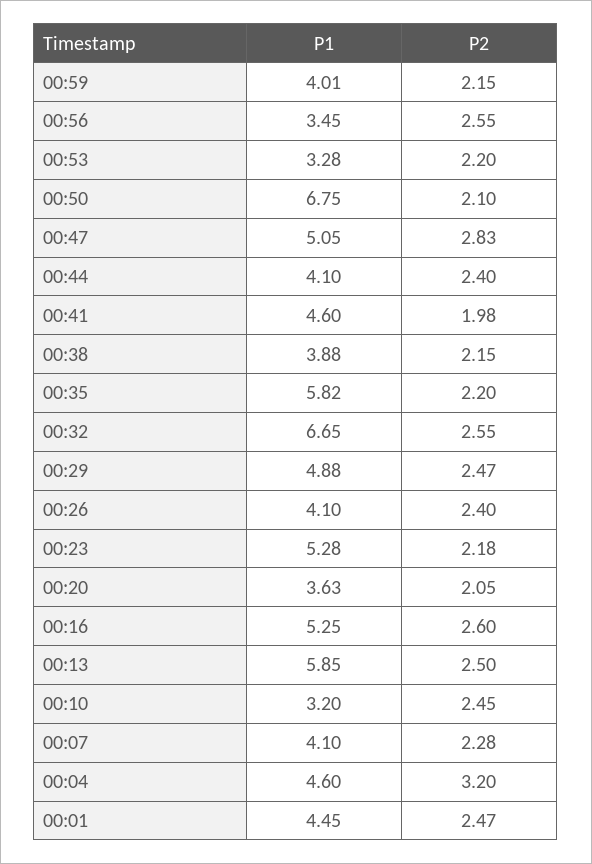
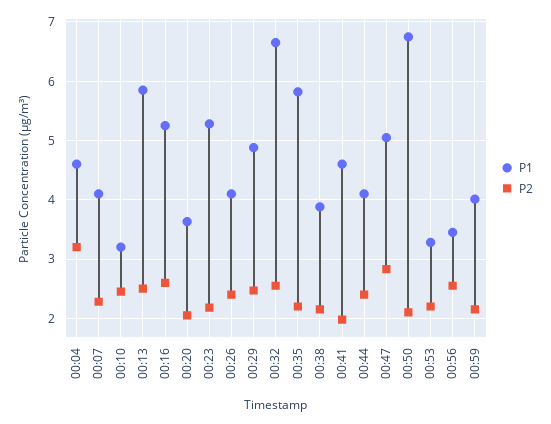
P1, 00:01: 4.45 -> none
P2, 00:01: 2.47 -> none

